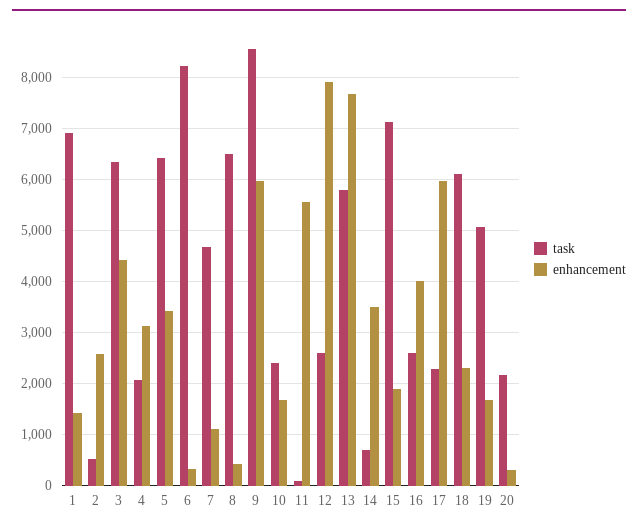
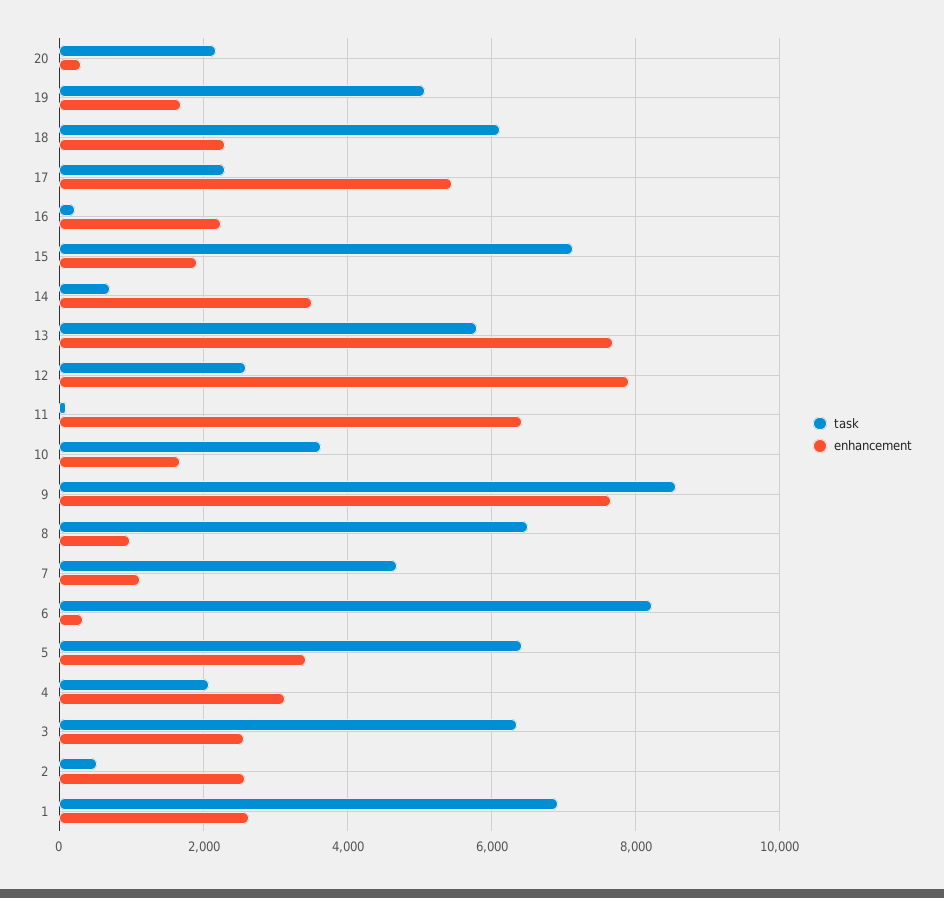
enhancement, 1: 1400 -> 2600
enhancement, 3: 4400 -> 2600
enhancement, 8: 400 -> 1000
enhancement, 9: 6000 -> 7600
task, 10: 2400 -> 3600
enhancement, 11: 5600 -> 6400
task, 16: 2600 -> 200
enhancement, 16: 4000 -> 2200
enhancement, 17: 6000 -> 5400

